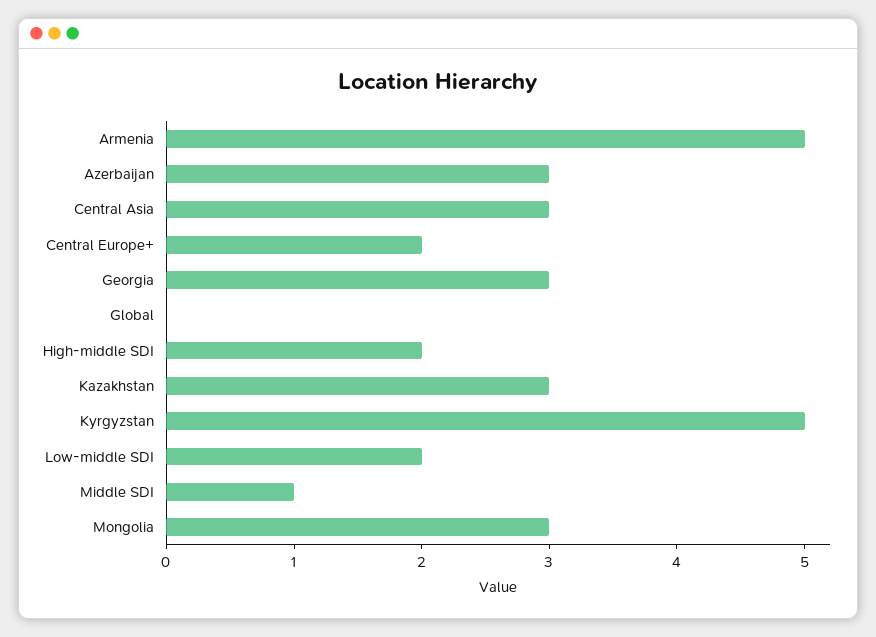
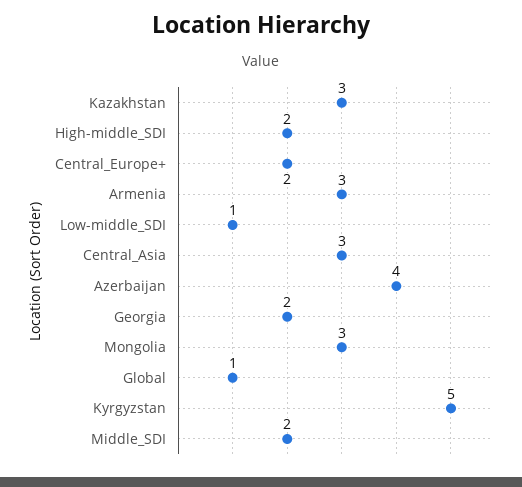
Armenia: 5 -> 3
Azerbaijan: 3 -> 4
Georgia: 3 -> 2
Global: 0 -> 1
Low-middle SDI: 2 -> 1
Middle SDI: 1 -> 2

